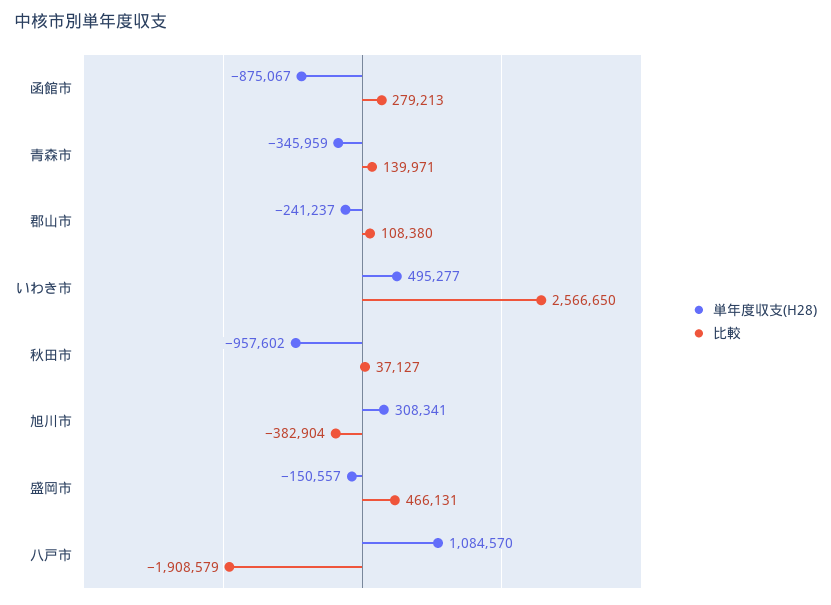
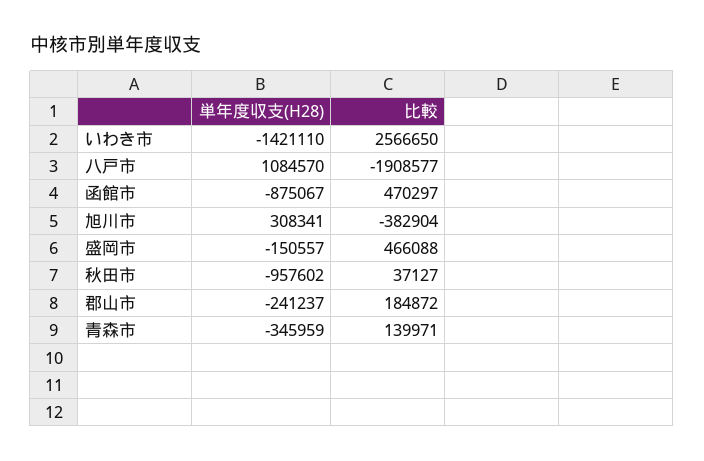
比較, 函館市: 279213 -> 470297
比較, 郡山市: 108380 -> 184872
単年度収支(H28), いわき市: 495277 -> -1421110
比較, 盛岡市: 466131 -> 466088
比較, 八戸市: -1908579 -> -1908577

